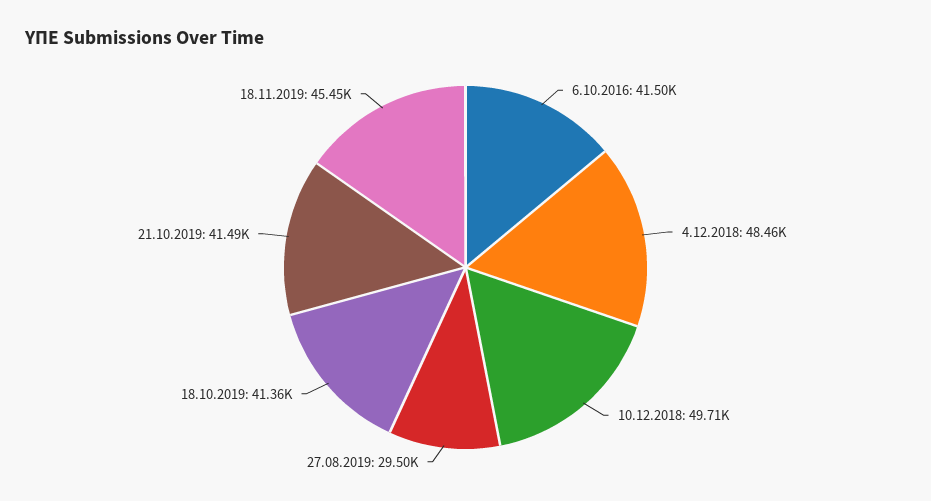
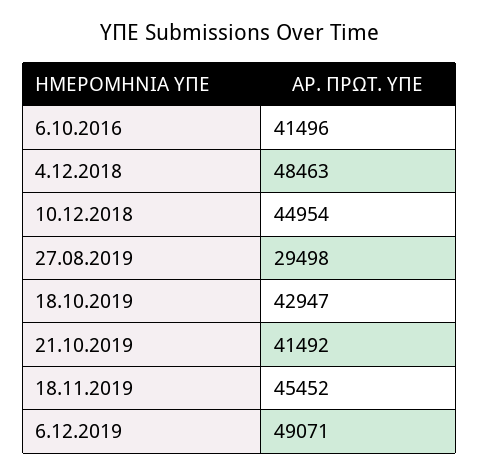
10.12.2018: 49710 -> 44954
18.10.2019: 41360 -> 42947
6.12.2019: none -> 49071

